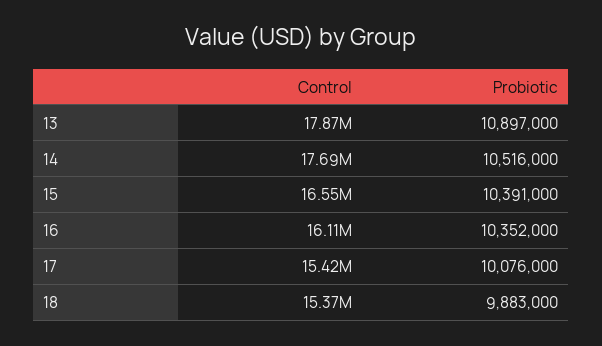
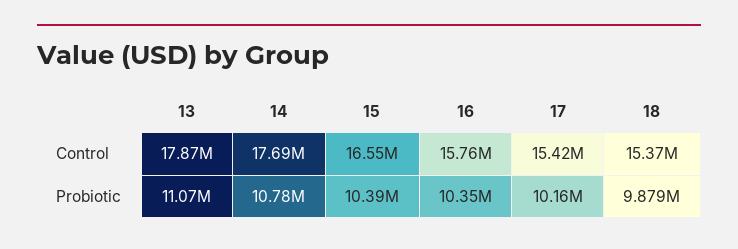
Probiotic, 13: 10897000 -> 11070000
Probiotic, 14: 10516000 -> 10780000
Control, 16: 16110000 -> 15760000
Probiotic, 17: 10076000 -> 10160000
Probiotic, 18: 9883000 -> 9879000

